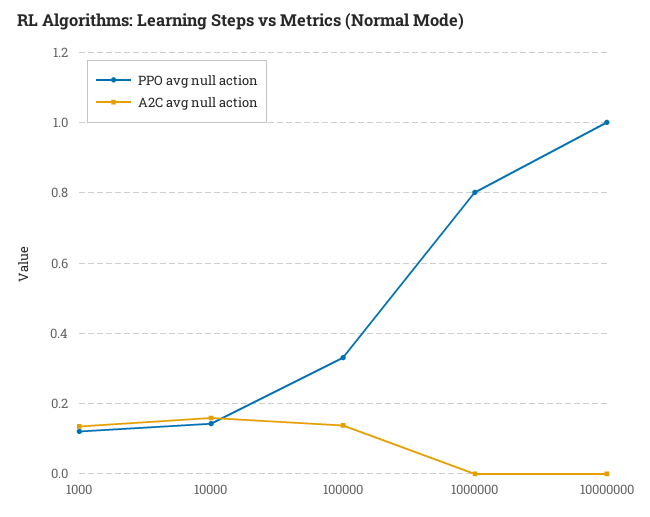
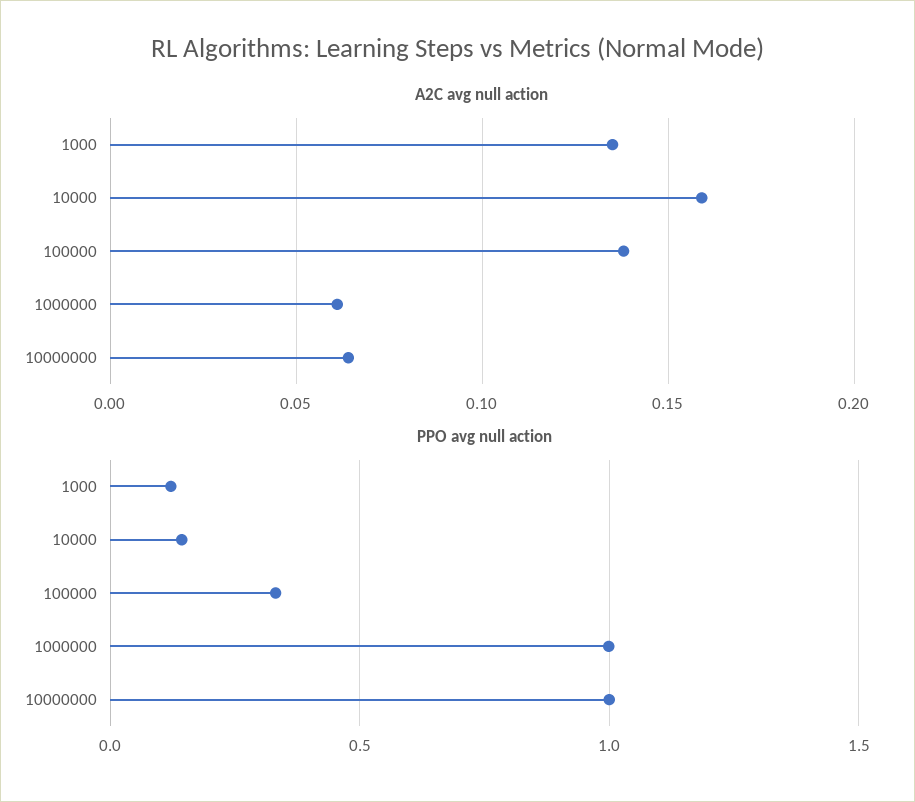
PPO avg null action, 1000000: 0.8 -> 1
A2C avg null action, 1000000: 0 -> 0.06
A2C avg null action, 10000000: 0 -> 0.065

